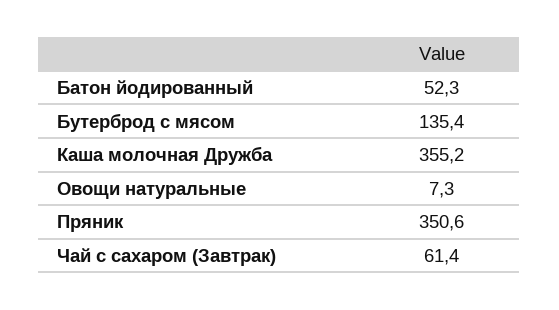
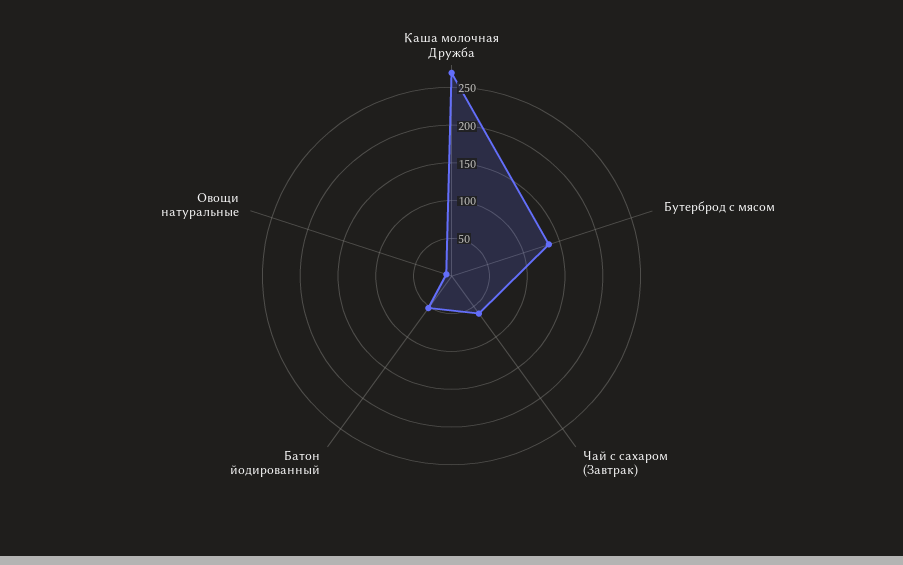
Каша молочная Дружба: 355.2 -> 275
Пряник: 350.6 -> none

